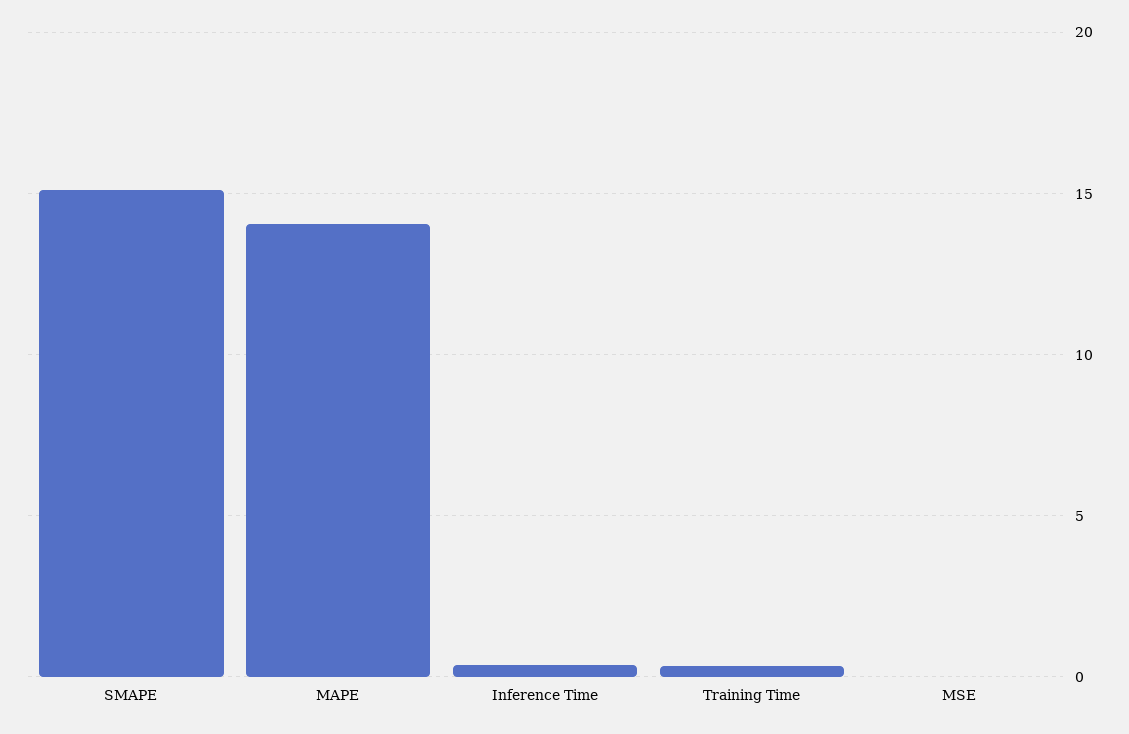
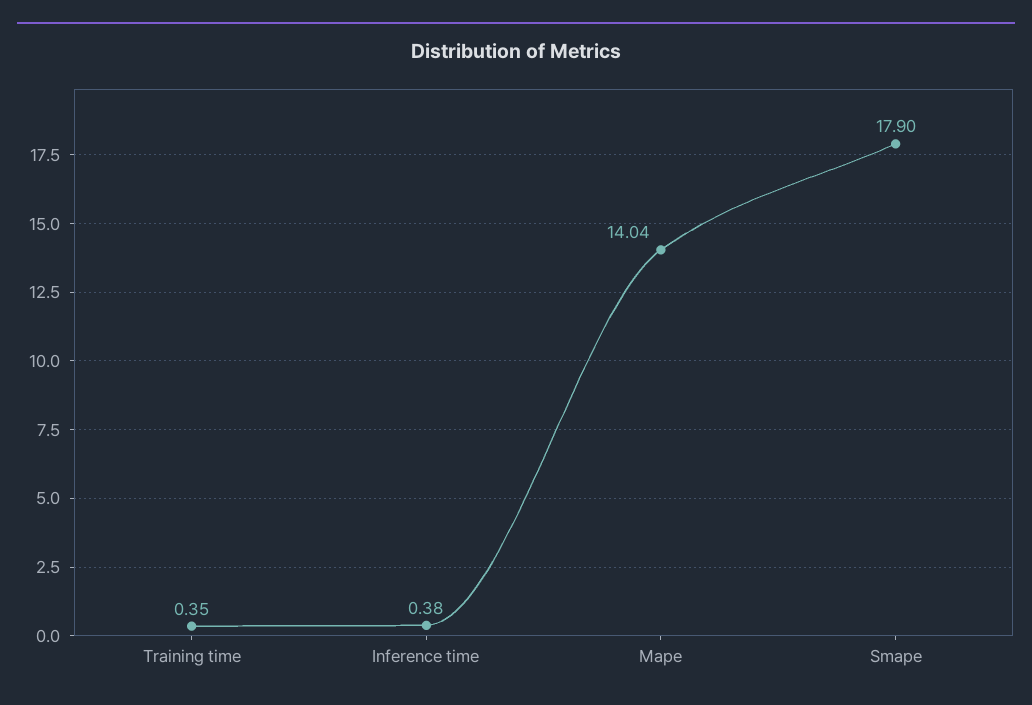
SMAPE: 15 -> 17.9
MSE: 0 -> none

